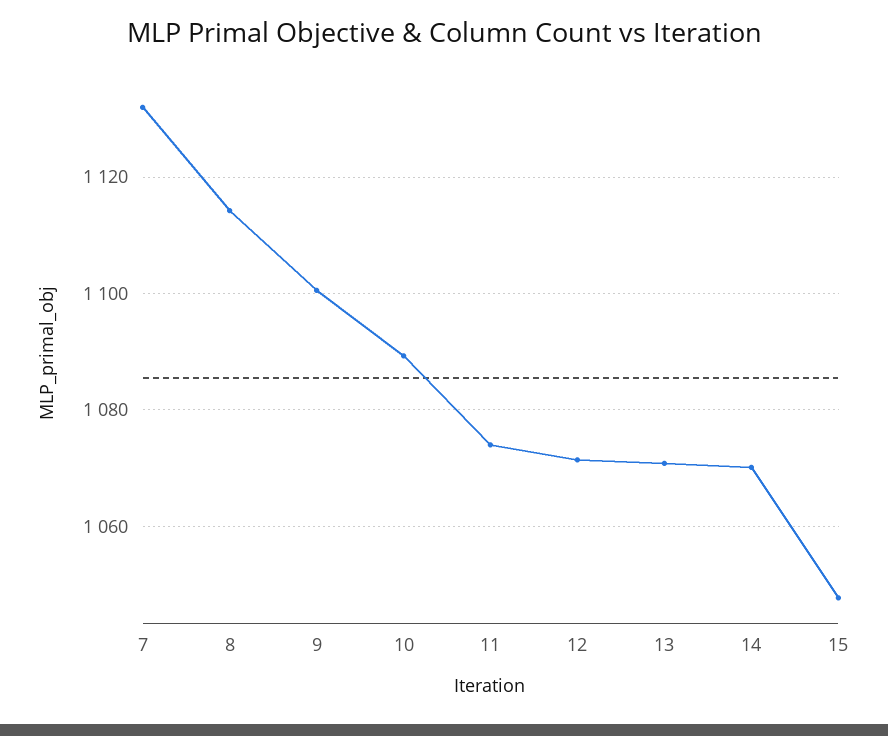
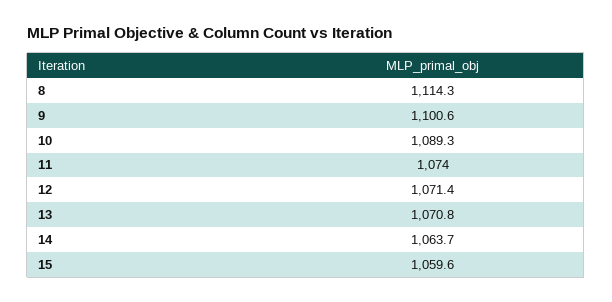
7: 1132 -> none
14: 1070 -> 1063.7
15: 1048 -> 1059.6

